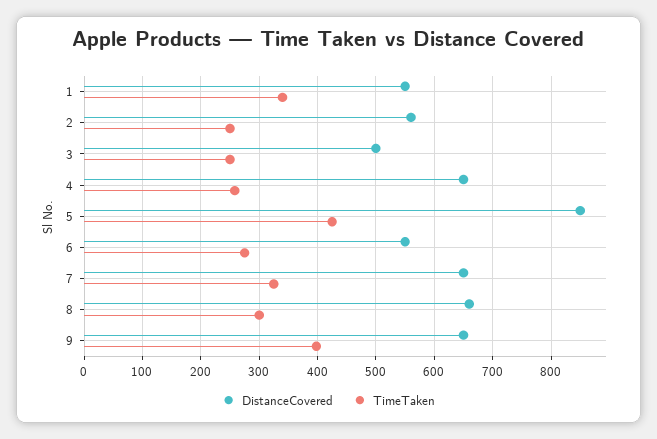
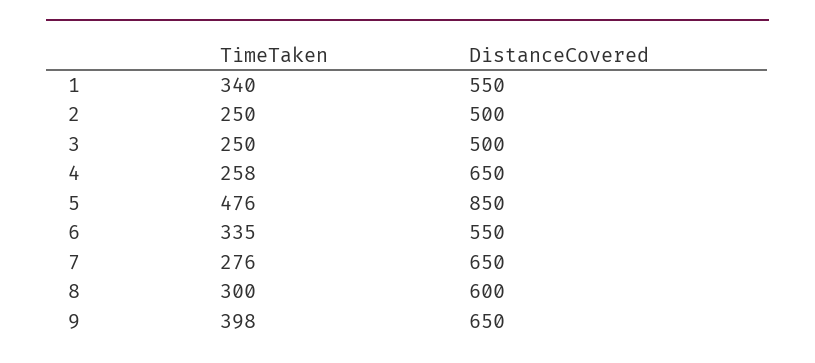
DistanceCovered, 2: 560 -> 500
TimeTaken, 5: 420 -> 476
TimeTaken, 6: 280 -> 335
TimeTaken, 7: 320 -> 276
DistanceCovered, 8: 660 -> 600

